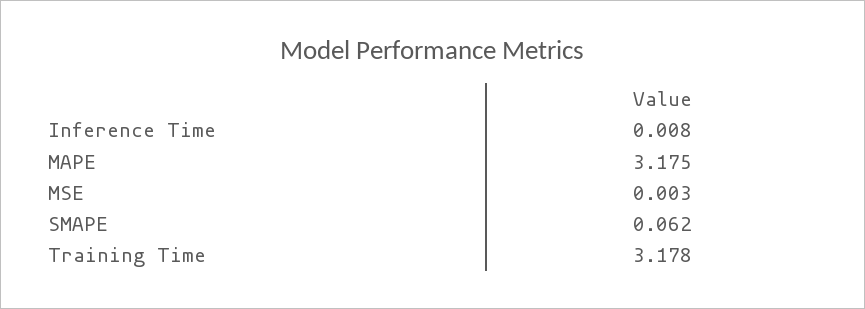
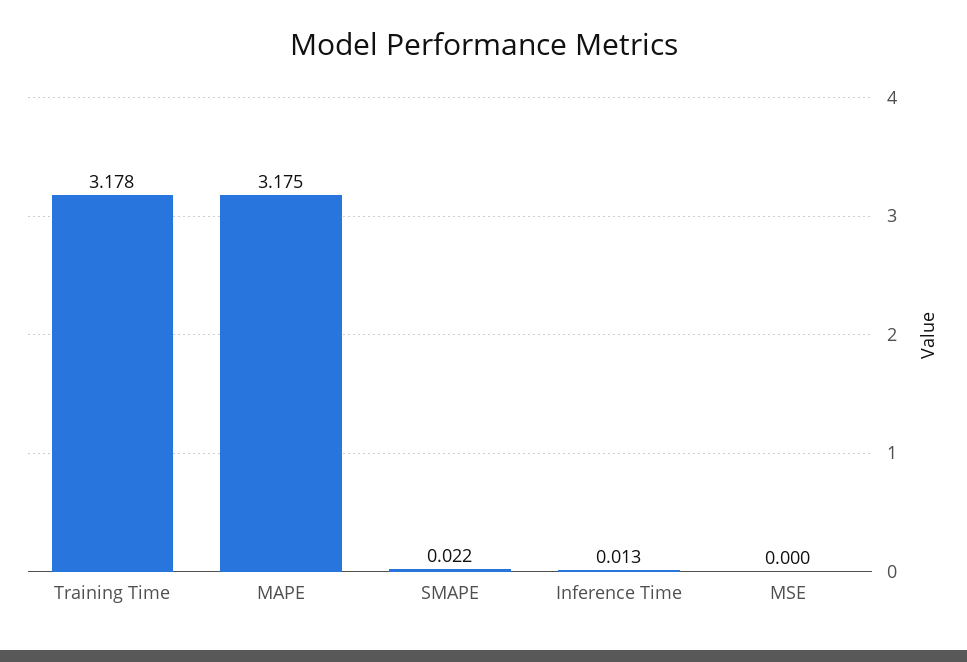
Inference Time: 0.008 -> 0.013
MSE: 0.003 -> 0
SMAPE: 0.062 -> 0.022

